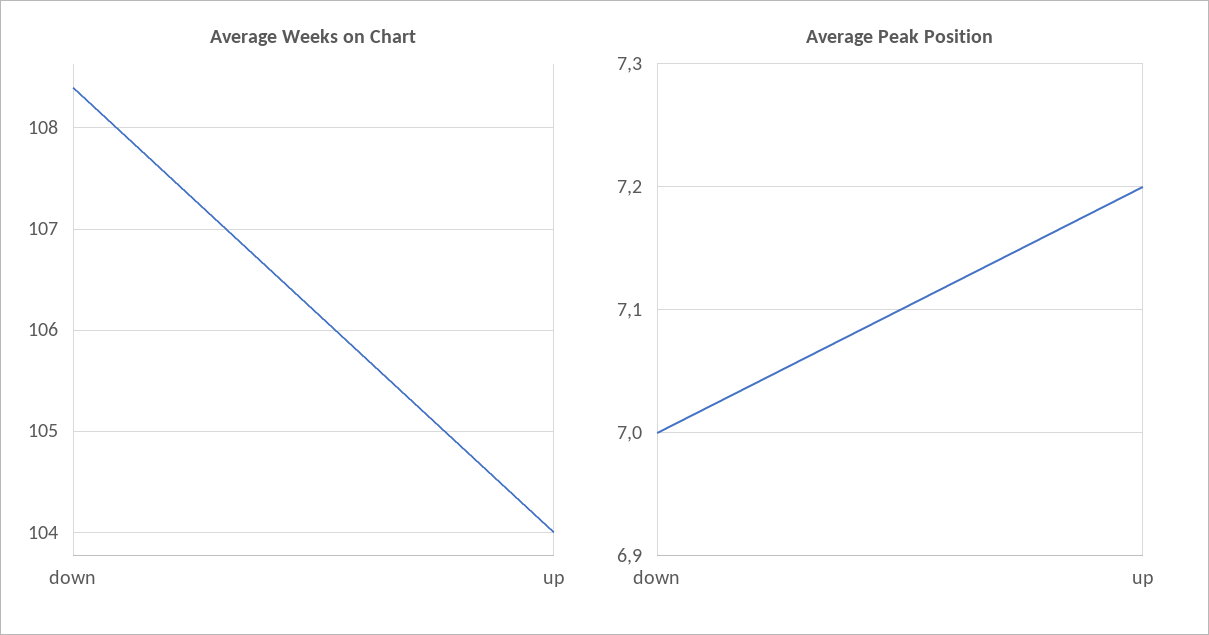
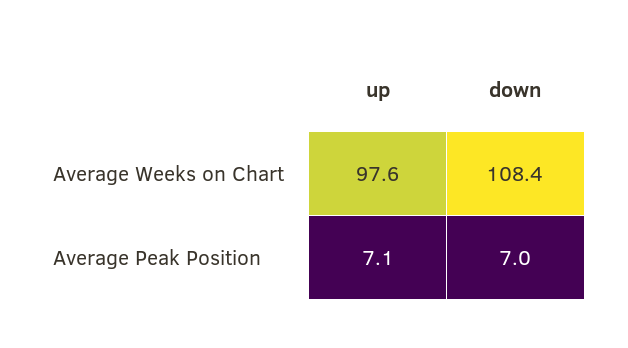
Average Weeks on Chart, up: 104 -> 97.6
Average Peak Position, up: 7.2 -> 7.1

